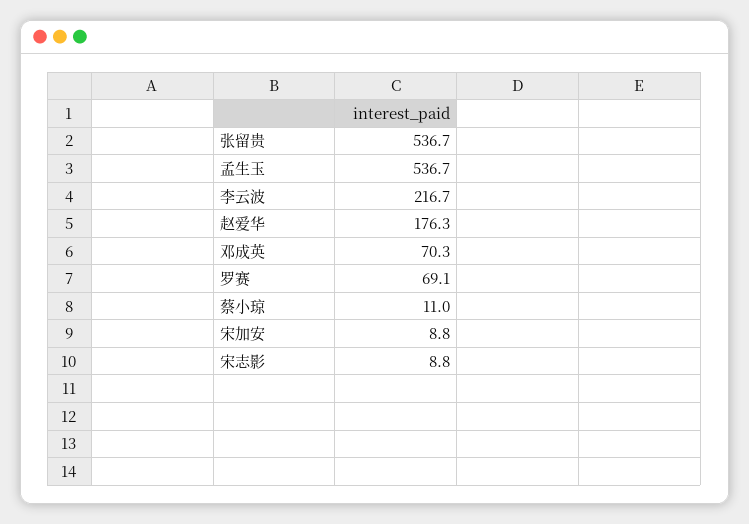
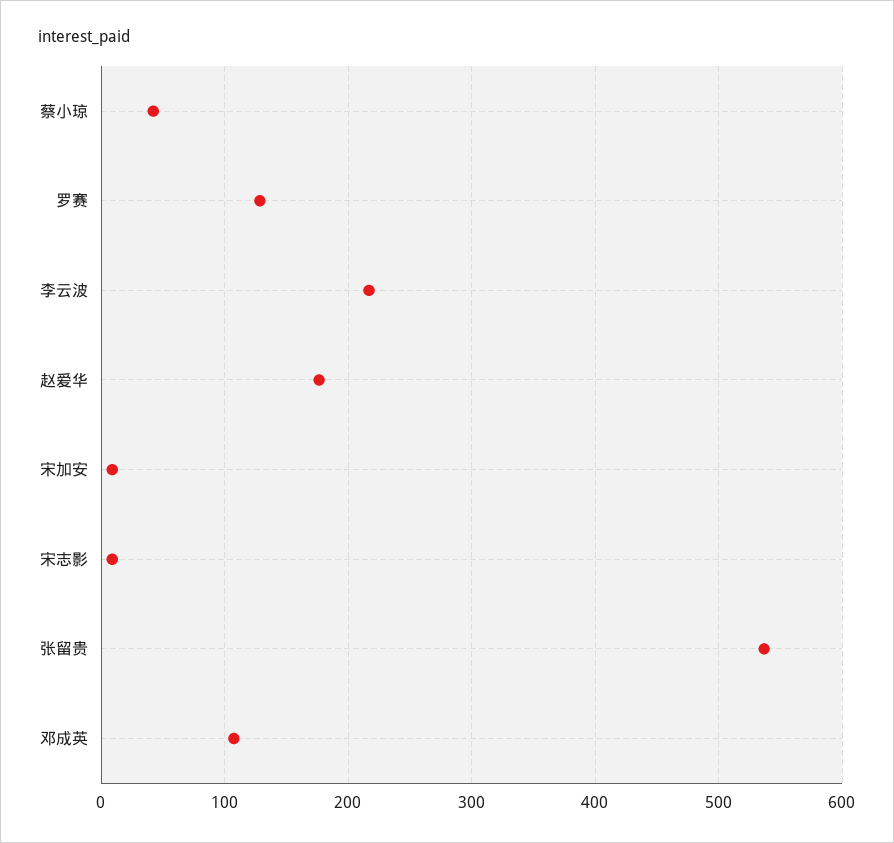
孟生玉: 536.7 -> none
邓成英: 70.3 -> 110
罗赛: 69.1 -> 130
蔡小琼: 11 -> 40

